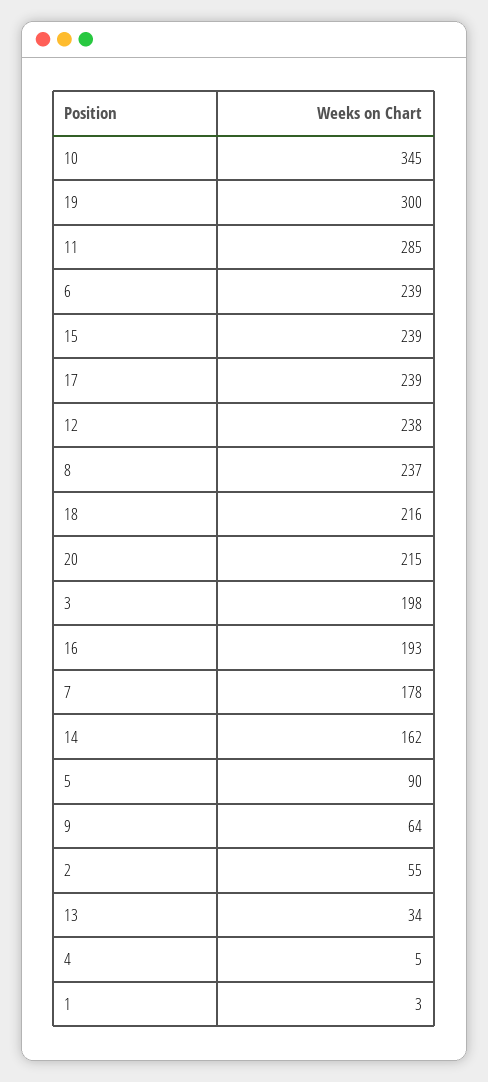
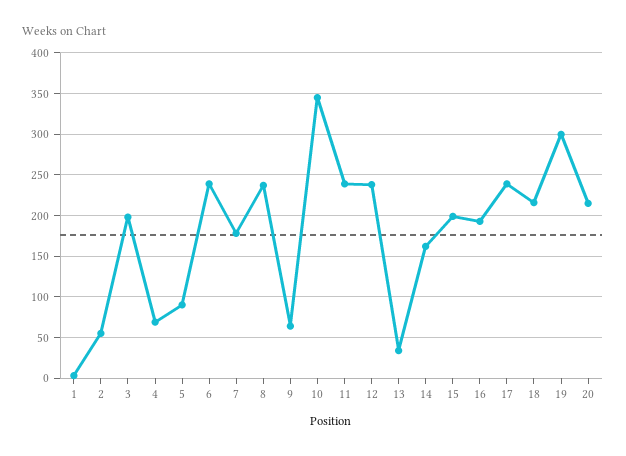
11: 285 -> 240
15: 239 -> 200
4: 5 -> 70

